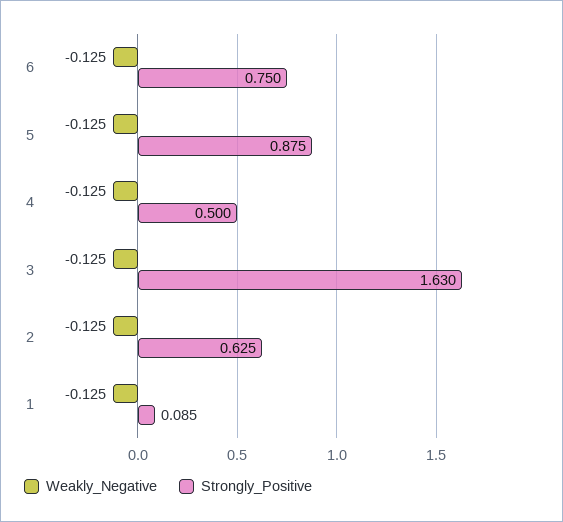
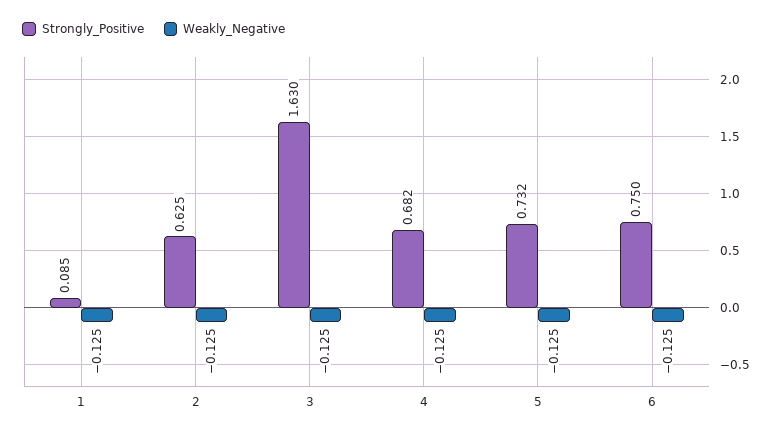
Strongly_Positive, 5: 0.875 -> 0.732
Strongly_Positive, 4: 0.5 -> 0.682

